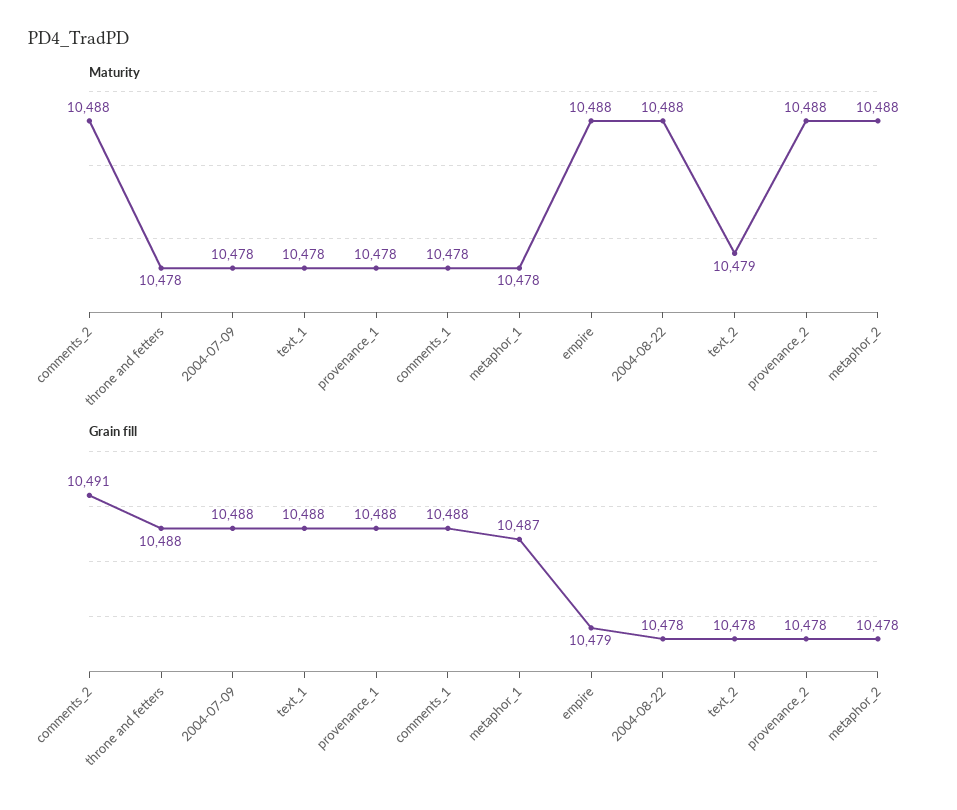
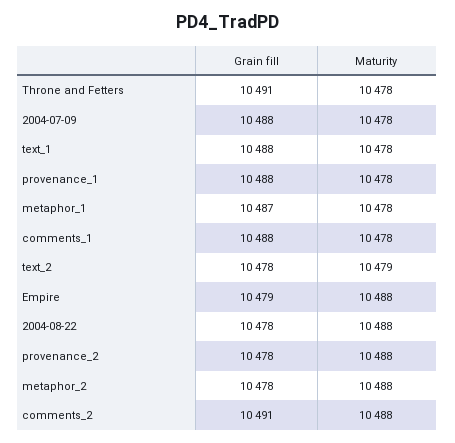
Grain fill, throne and fetters: 10488 -> 10491

